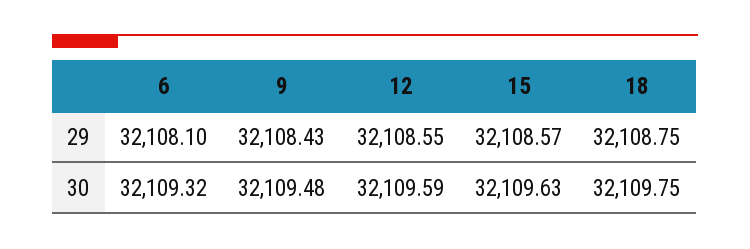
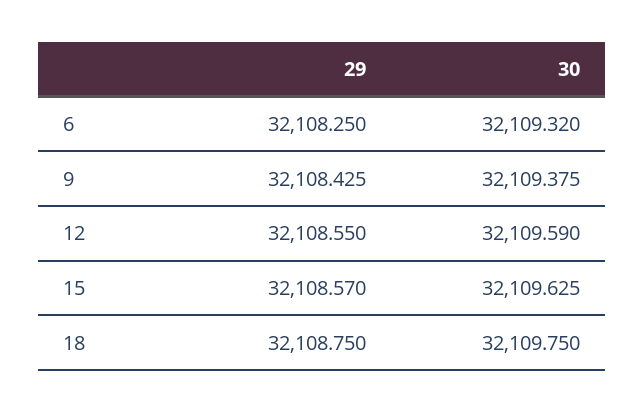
6, 29: 32108.1 -> 32108.25
9, 30: 32109.48 -> 32109.375

